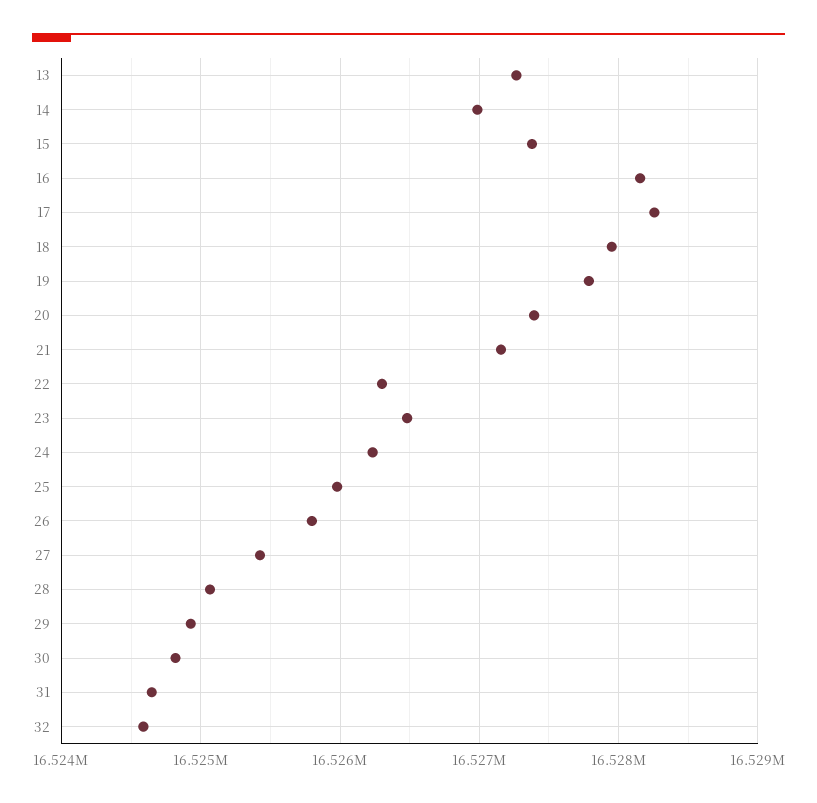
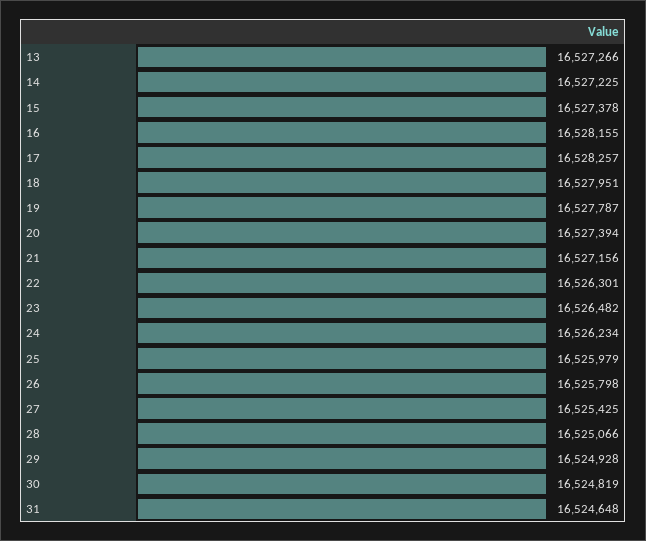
14: 16527000 -> 16527225
32: 16524600 -> none

